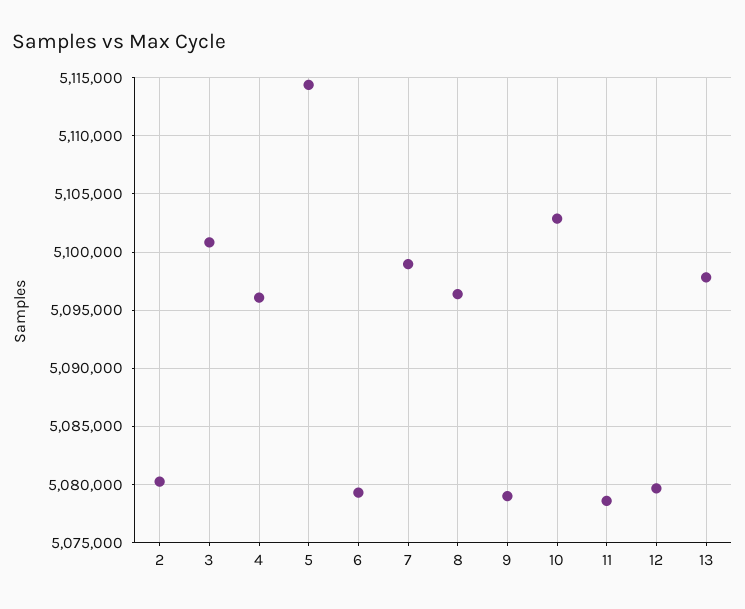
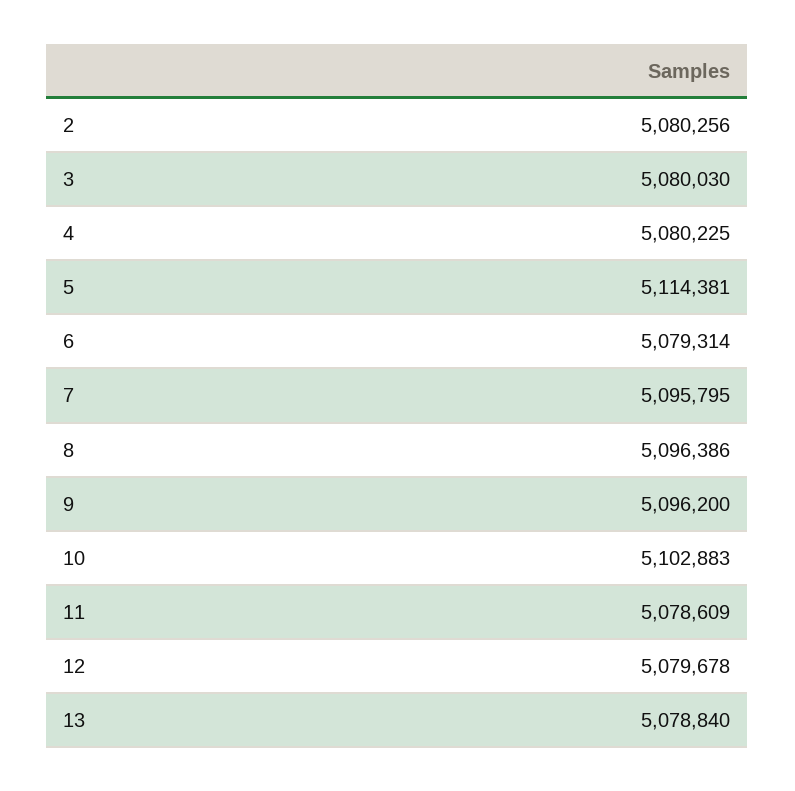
3: 5101000 -> 5080030
4: 5096000 -> 5080225
7: 5099000 -> 5095795
9: 5079000 -> 5096200
13: 5098000 -> 5078840

